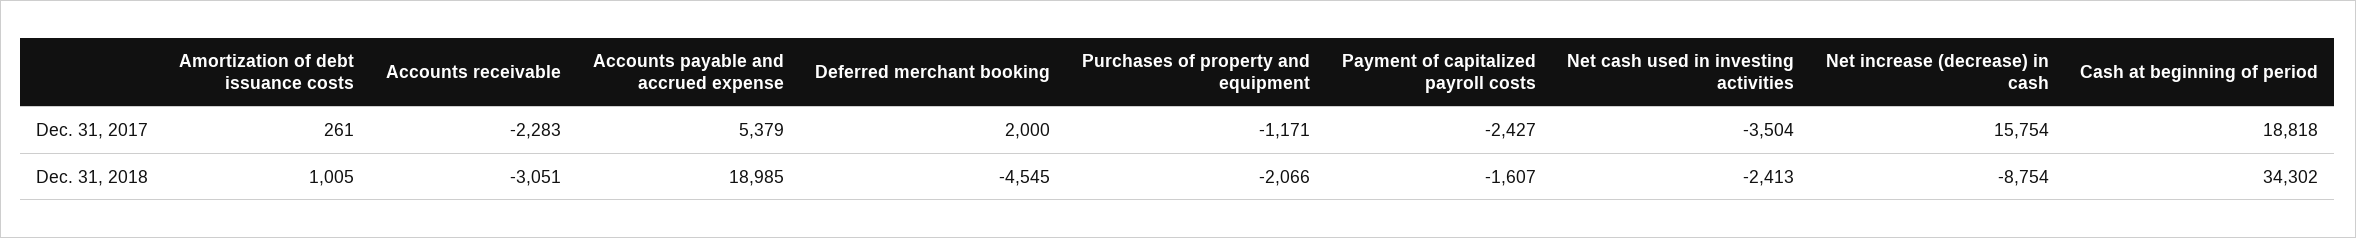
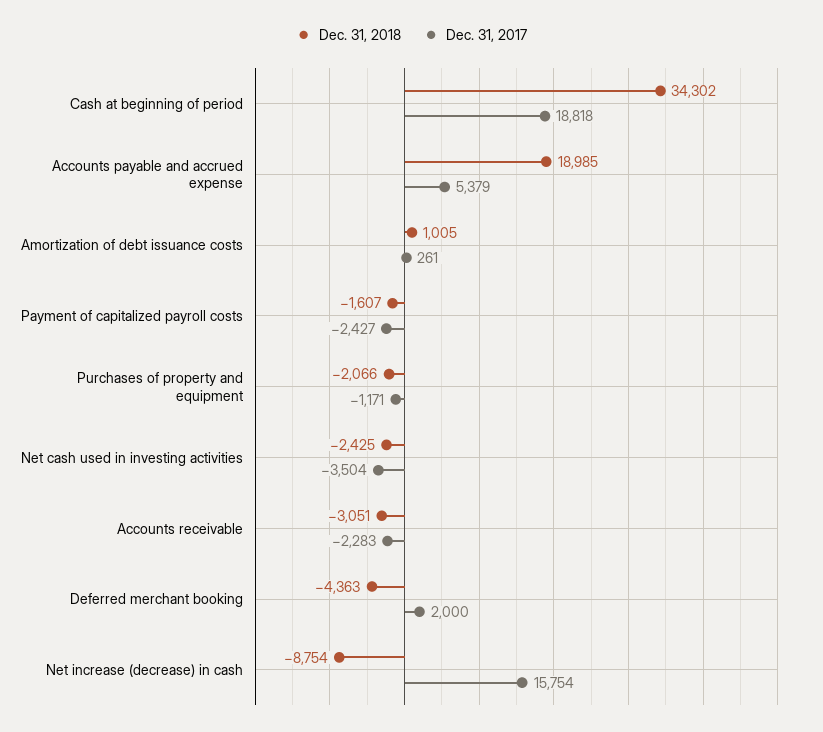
Dec. 31, 2018, Deferred merchant booking: -4545 -> -4363
Dec. 31, 2018, Net cash used in investing activities: -2413 -> -2425

